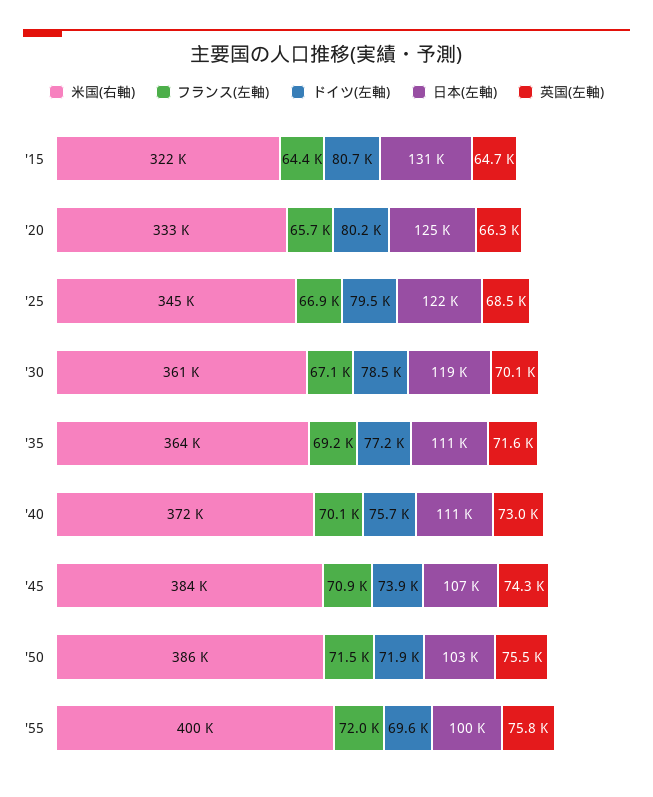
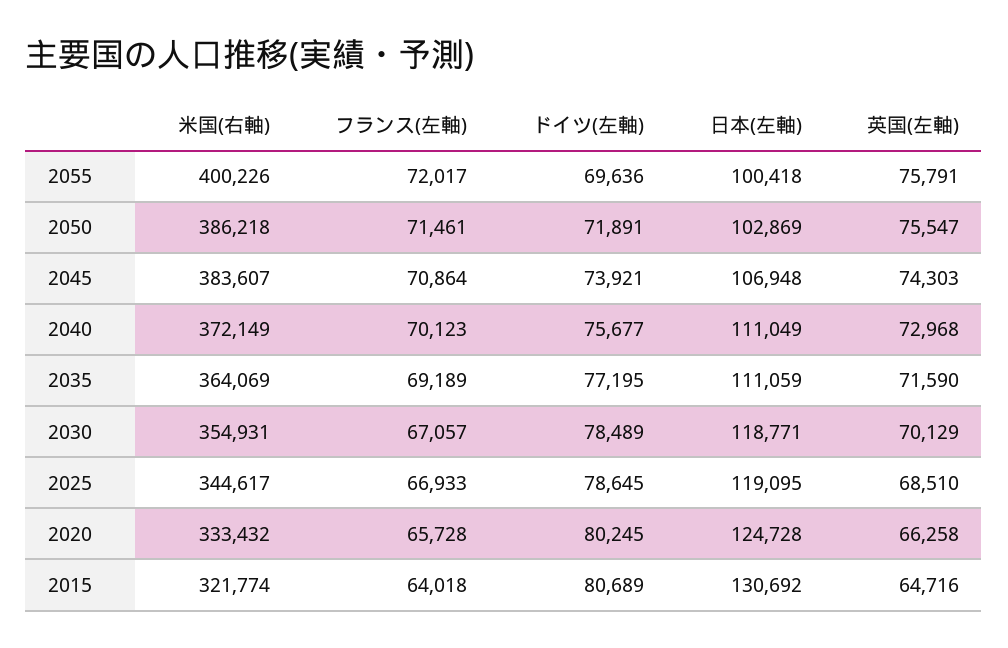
フランス(左軸), '15: 64400 -> 64018
ドイツ(左軸), '25: 79500 -> 78645
日本(左軸), '25: 122000 -> 119095
米国(右軸), '30: 361000 -> 354931

